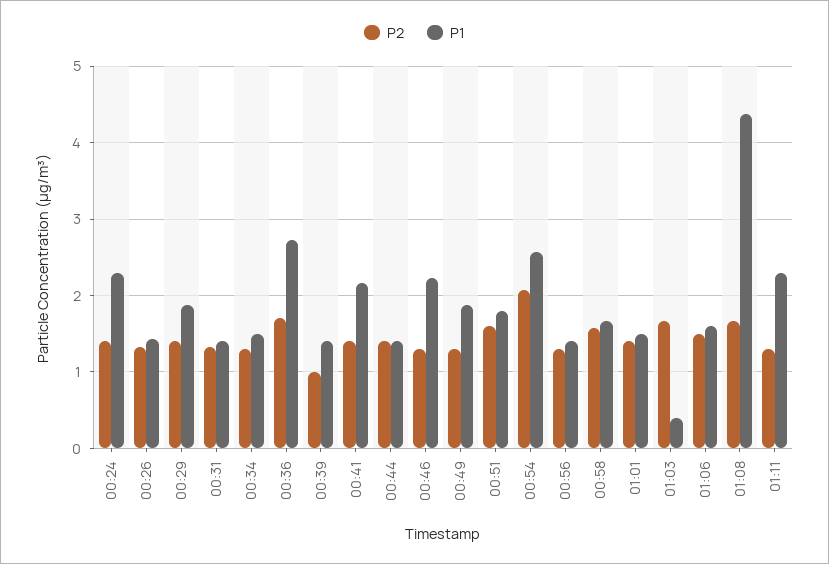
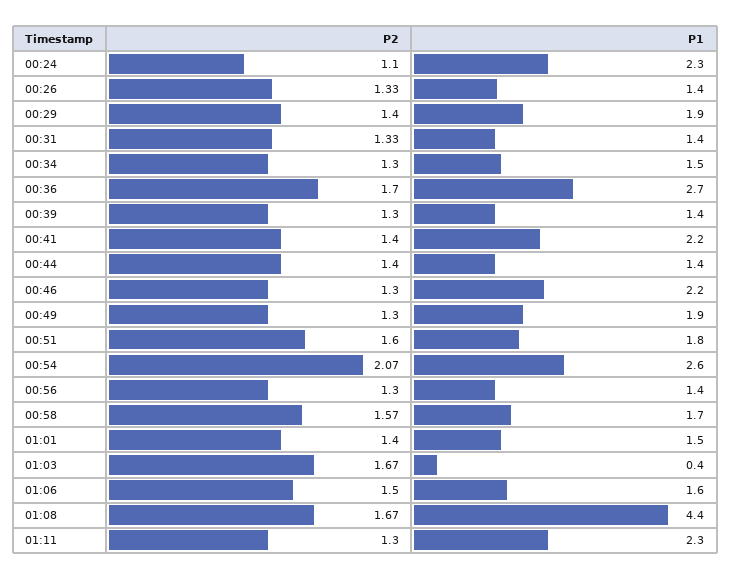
P2, 00:24: 1.4 -> 1.1
P2, 00:39: 1 -> 1.3

